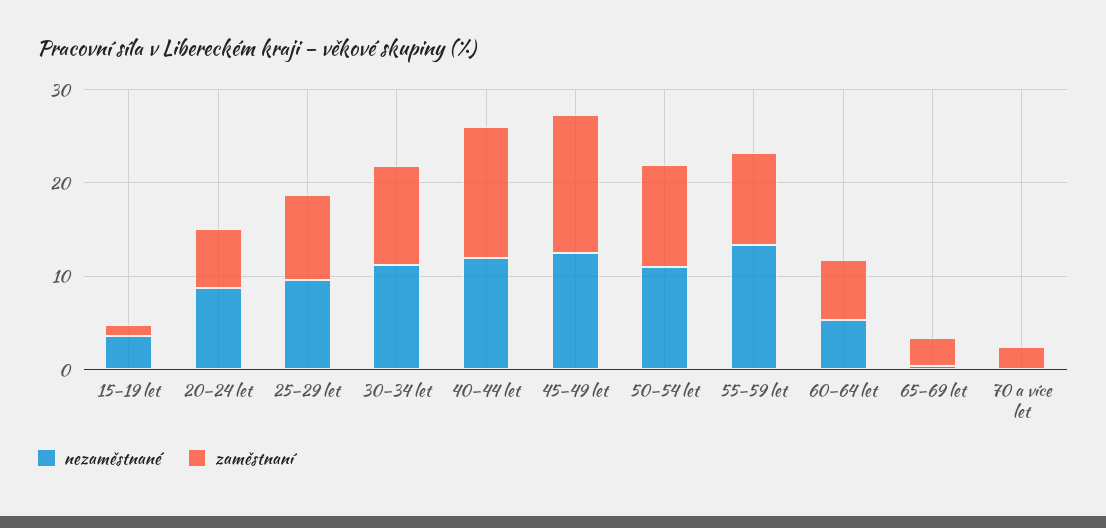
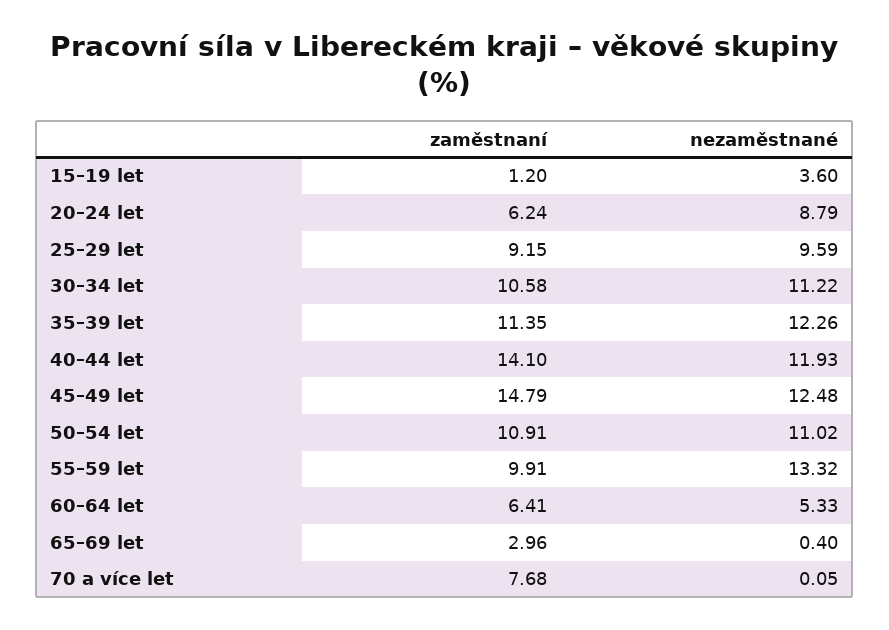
zaměstnaní, 70 a více let: 2 -> 7.68
zaměstnaní, 35–39 let: none -> 11.35
nezaměstnané, 35–39 let: none -> 12.26

